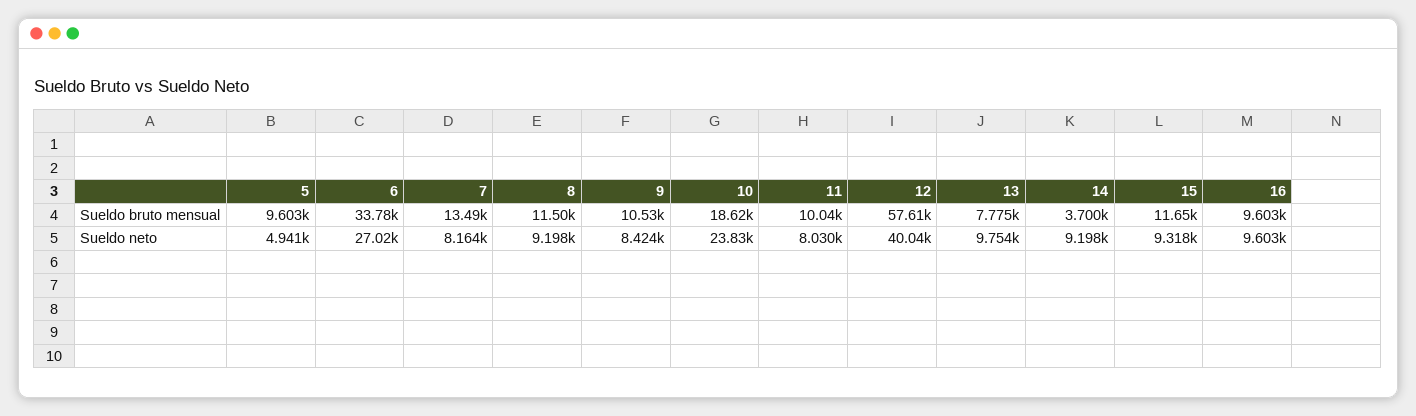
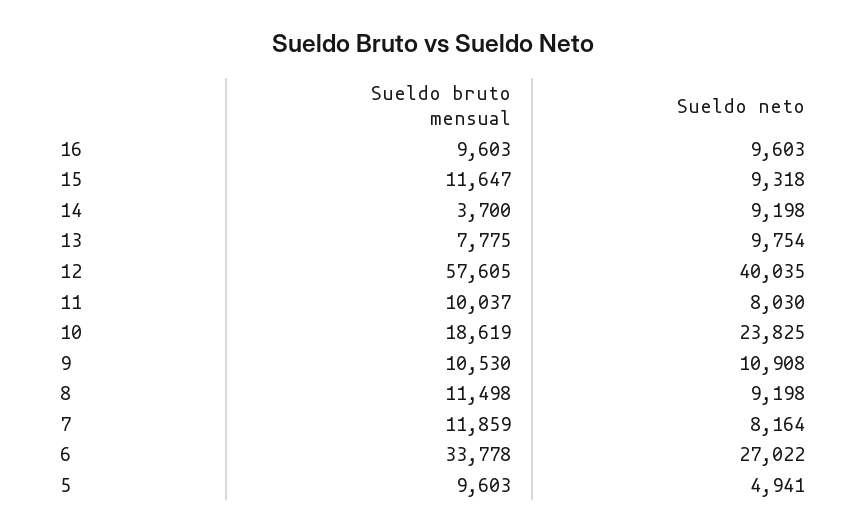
7, Sueldo bruto mensual: 13490 -> 11859
9, Sueldo neto: 8424 -> 10908

